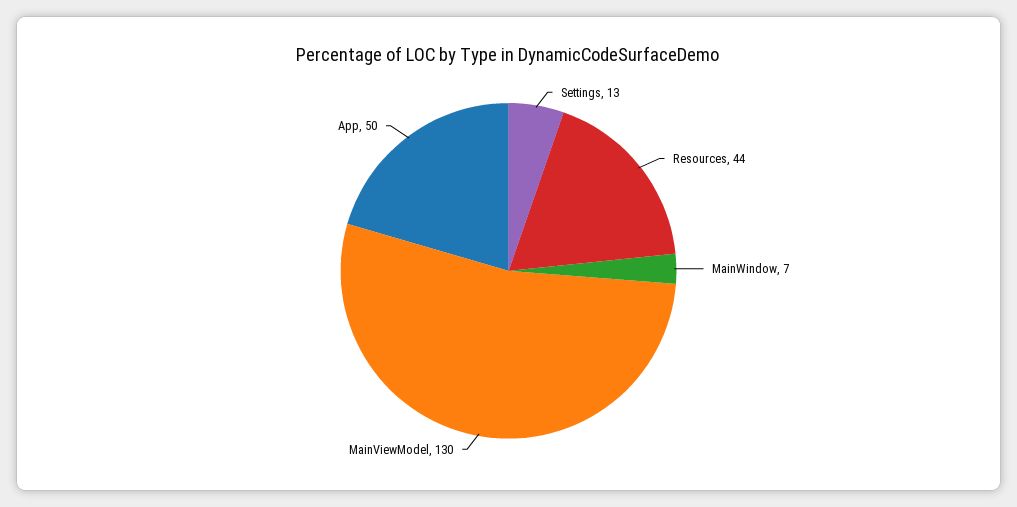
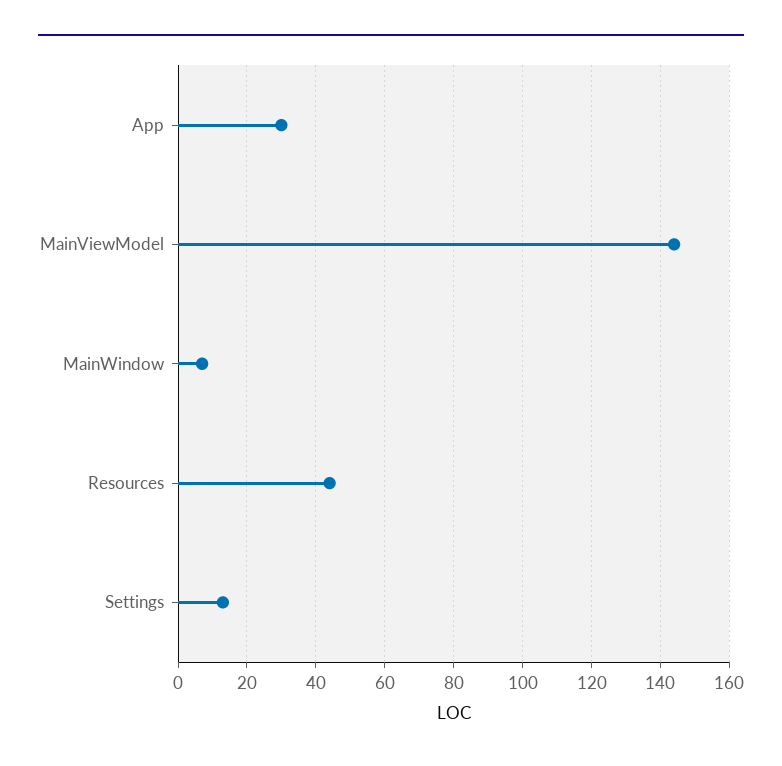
MainViewModel: 130 -> 145
App: 50 -> 30

